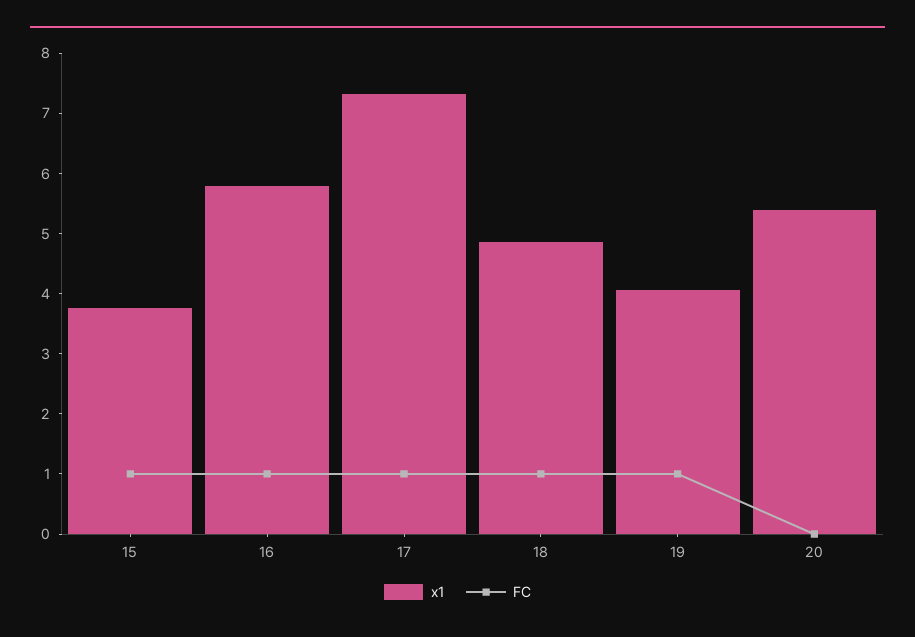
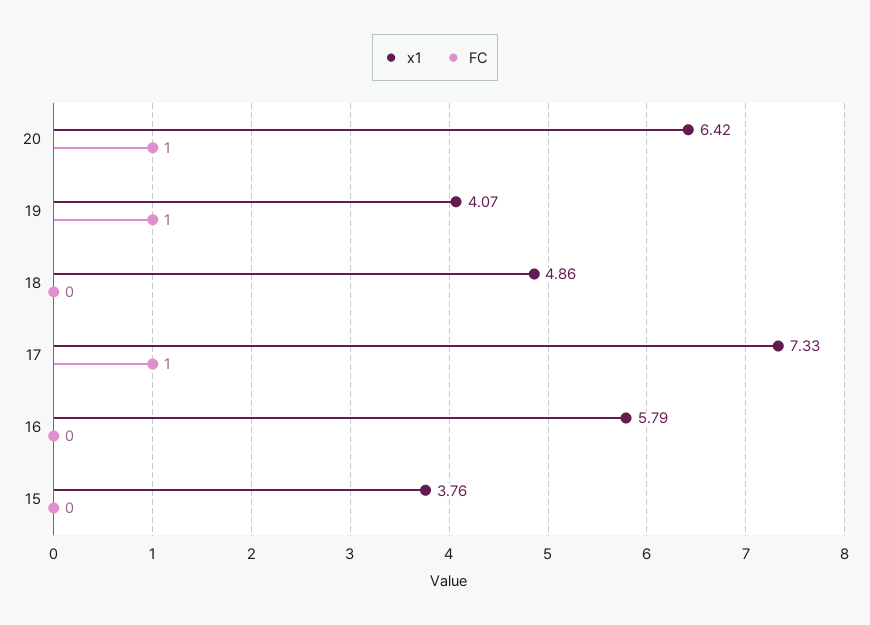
FC, 15: 1 -> 0
FC, 16: 1 -> 0
FC, 18: 1 -> 0
x1, 20: 5.4 -> 6.42
FC, 20: 0 -> 1

